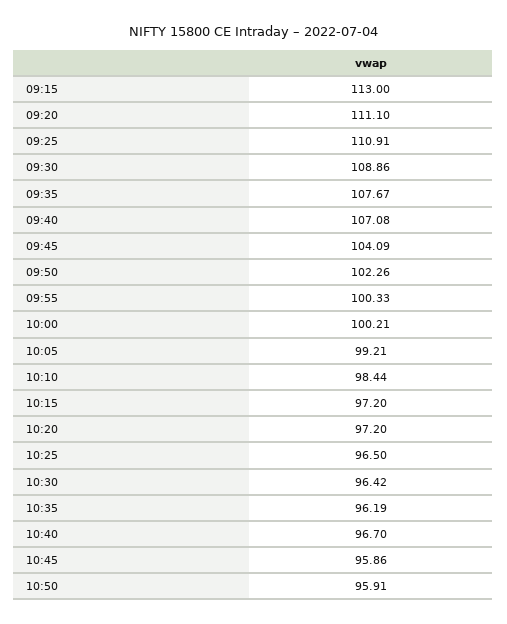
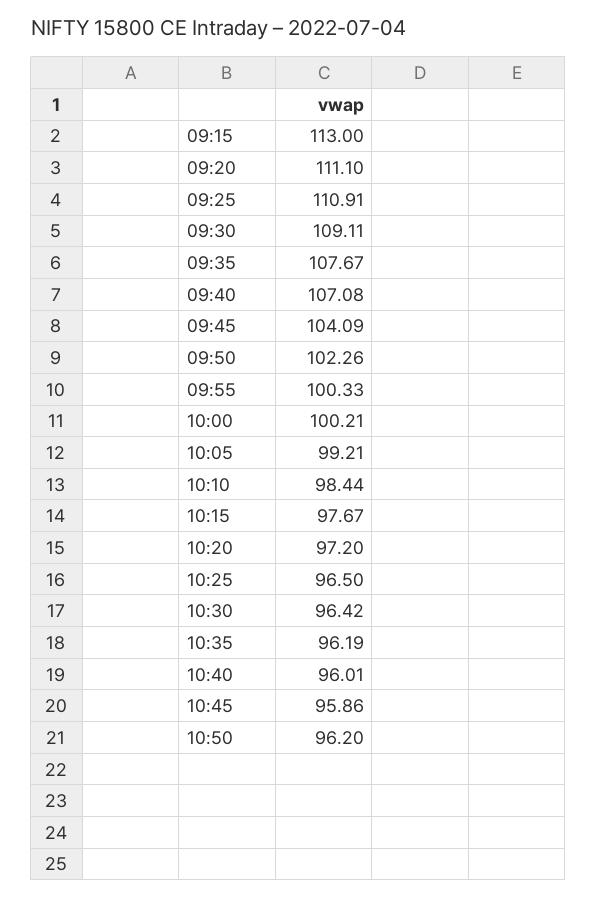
09:30: 108.86 -> 109.11
10:15: 97.2 -> 97.67
10:40: 96.7 -> 96.01
10:50: 95.91 -> 96.2

